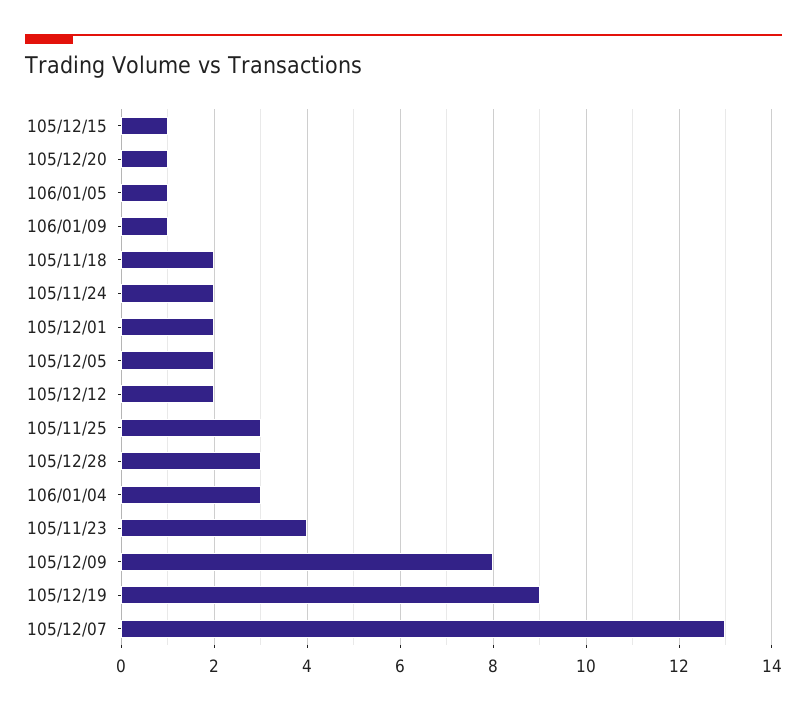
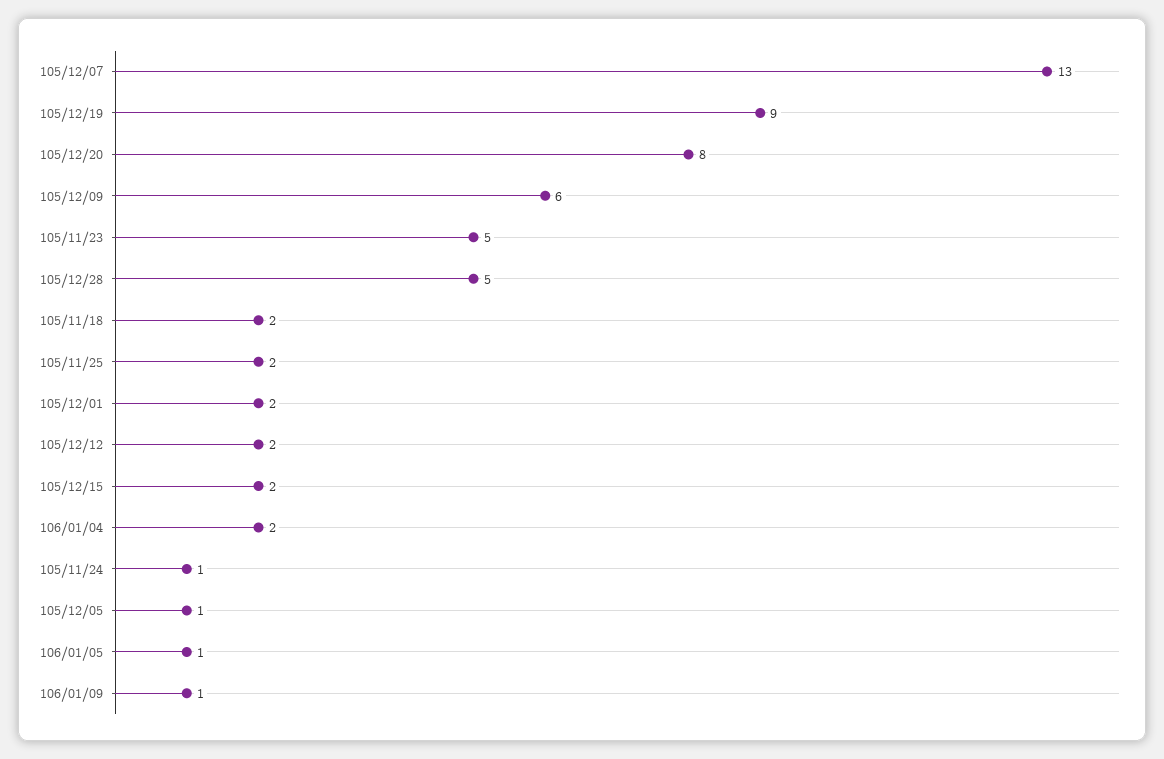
105/12/15: 1 -> 2
105/12/20: 1 -> 8
105/11/24: 2 -> 1
105/12/05: 2 -> 1
105/11/25: 3 -> 2
105/12/28: 3 -> 5
106/01/04: 3 -> 2
105/11/23: 4 -> 5
105/12/09: 8 -> 6

